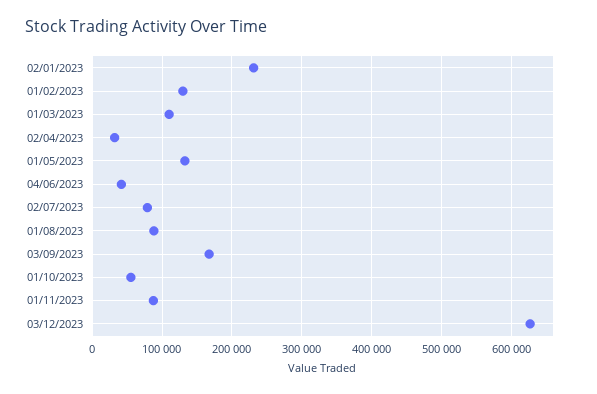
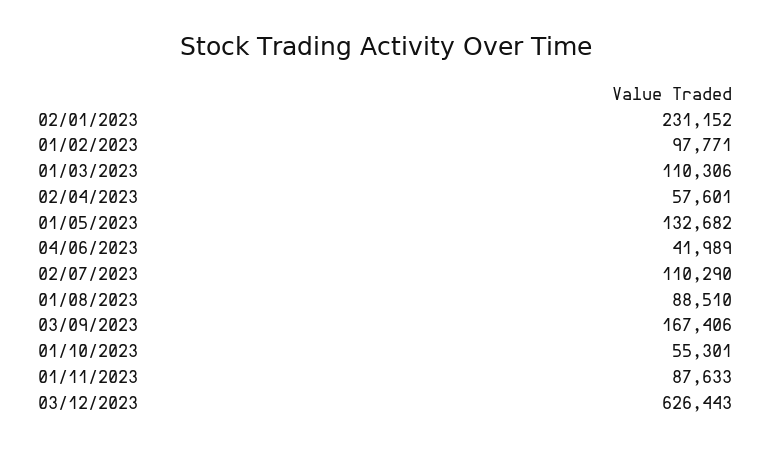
01/02/2023: 130000 -> 97771
02/04/2023: 30000 -> 57601
02/07/2023: 80000 -> 110290

